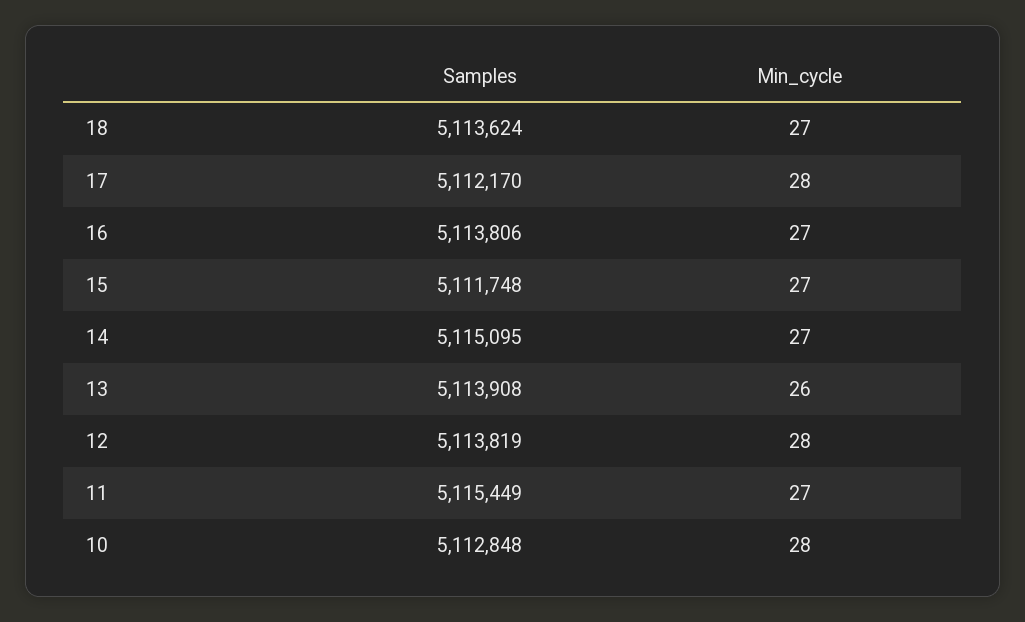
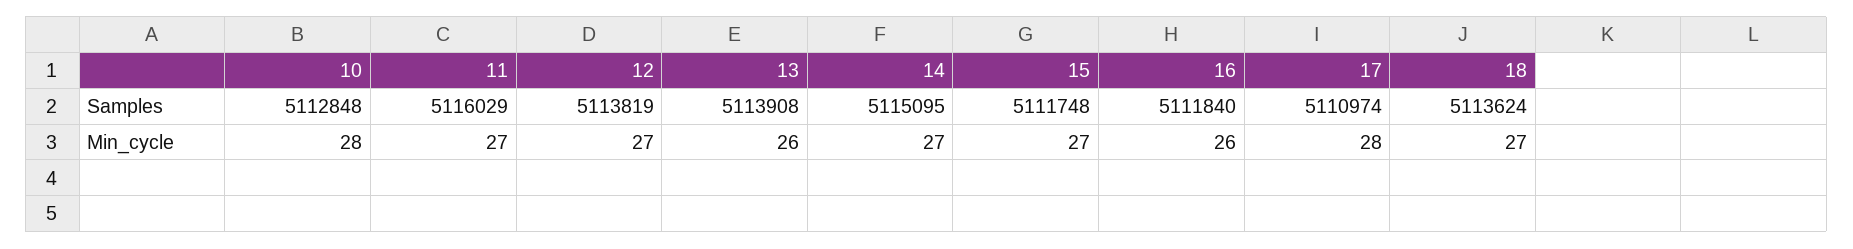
Samples, 17: 5112170 -> 5110974
Samples, 16: 5113806 -> 5111840
Min_cycle, 16: 27 -> 26
Min_cycle, 12: 28 -> 27
Samples, 11: 5115449 -> 5116029

